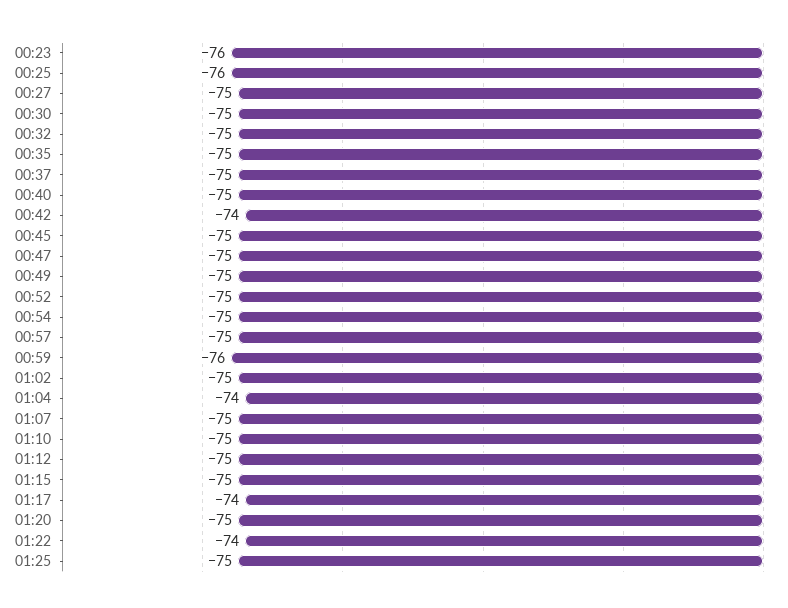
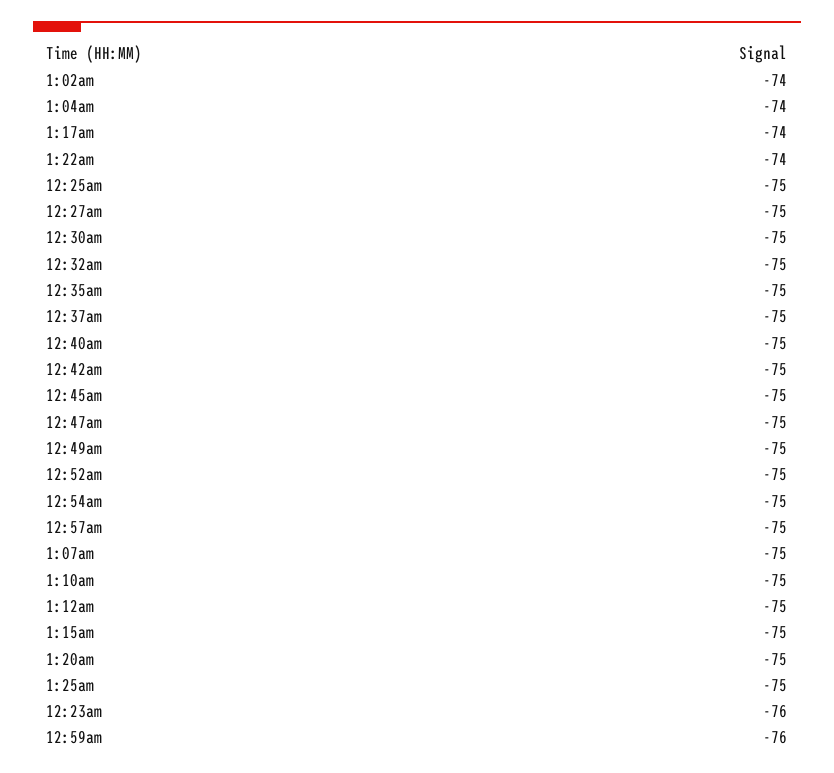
00:25: -76 -> -75
00:42: -74 -> -75
01:02: -75 -> -74

